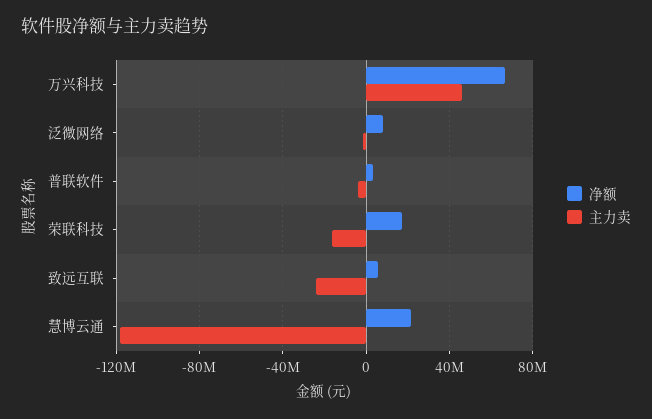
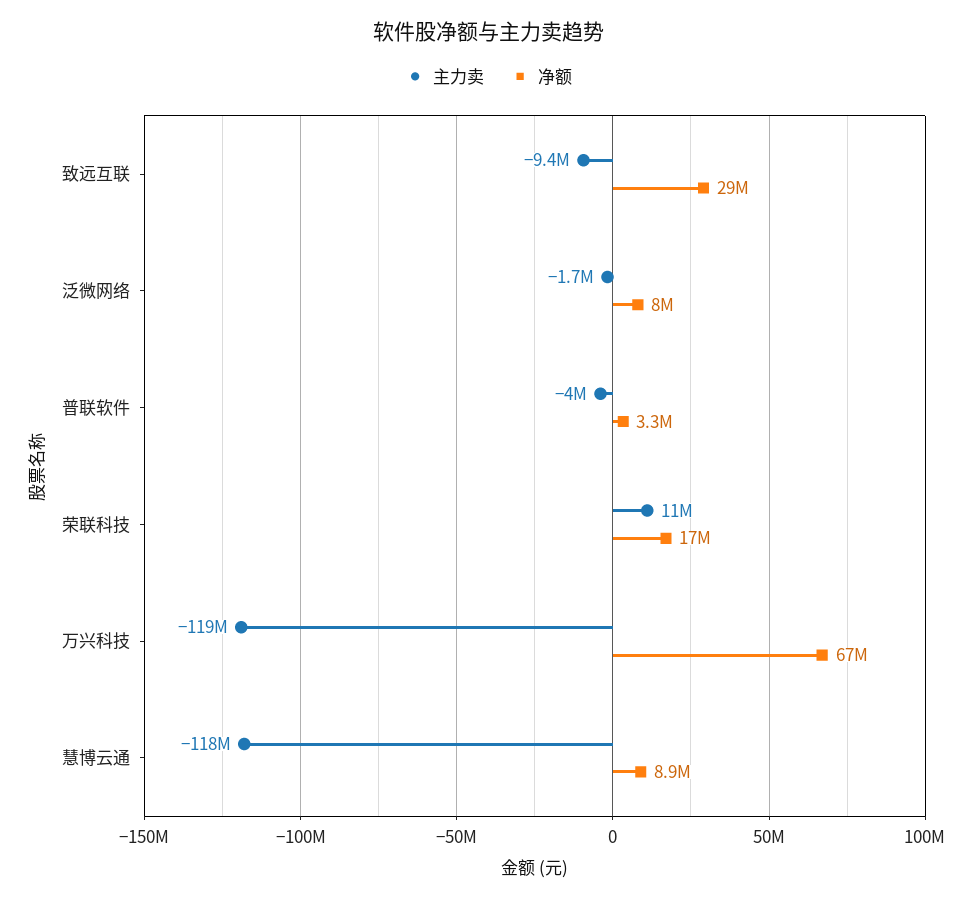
主力卖, 万兴科技: 45000000 -> -119000000
主力卖, 荣联科技: -15000000 -> 11000000
净额, 致远互联: 5000000 -> 29000000
主力卖, 致远互联: -25000000 -> -9400000
净额, 慧博云通: 20000000 -> 8900000

